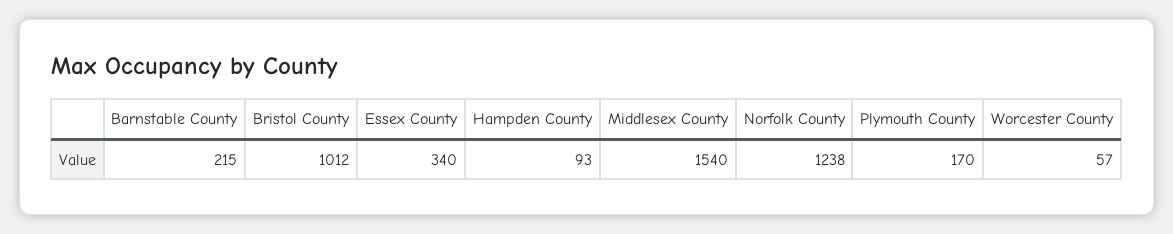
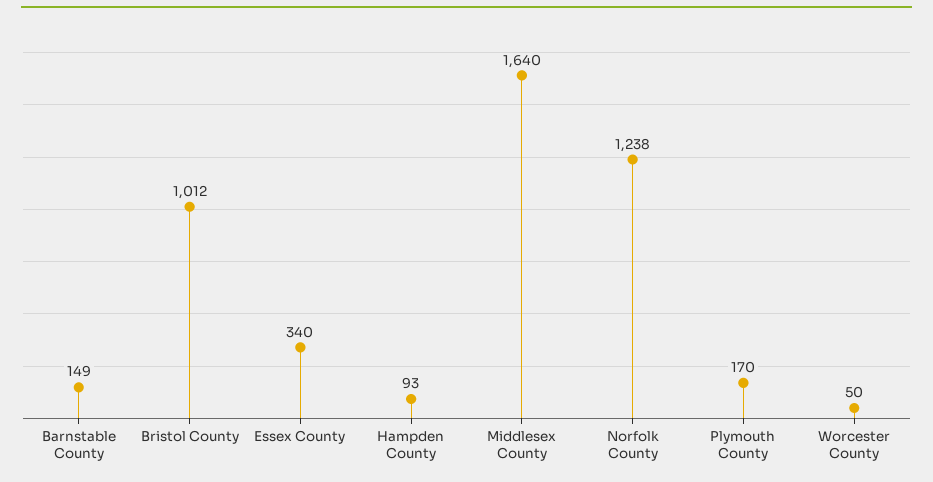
Barnstable County: 215 -> 149
Middlesex County: 1540 -> 1640
Worcester County: 57 -> 50

